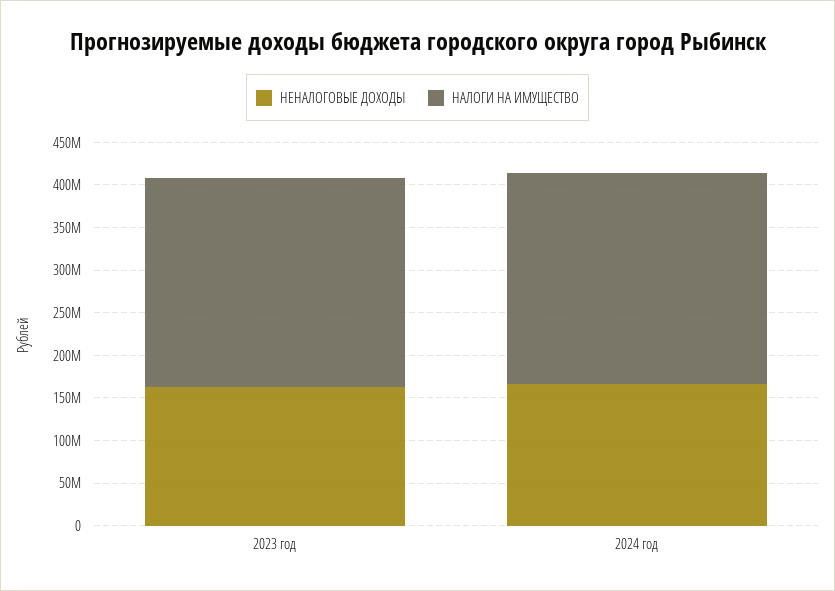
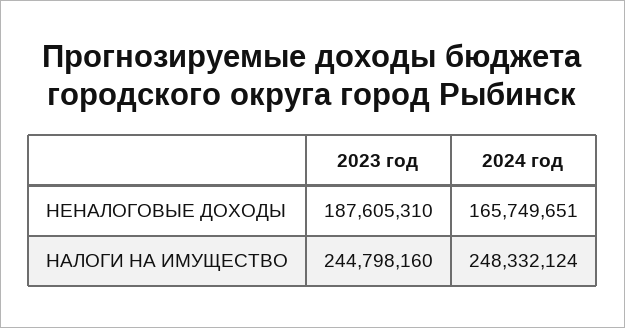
НЕНАЛОГОВЫЕ ДОХОДЫ, 2023 год: 160000000 -> 187605310

